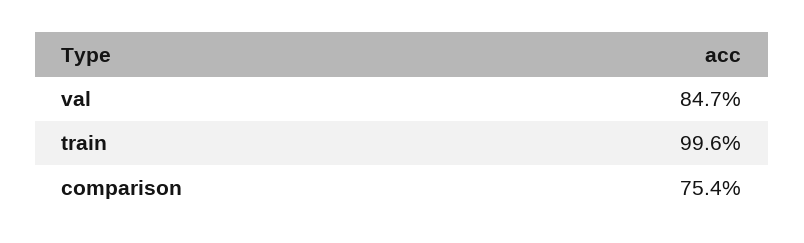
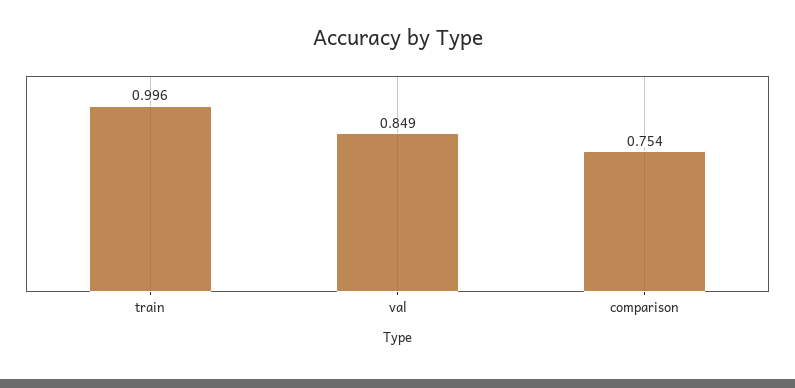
val: 0.847 -> 0.849

